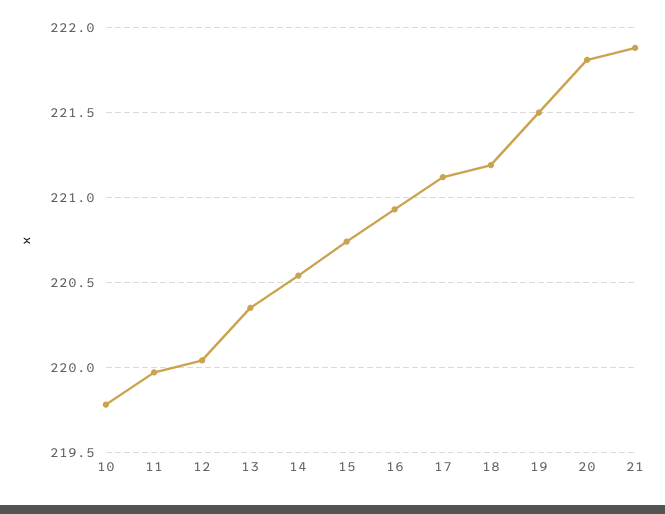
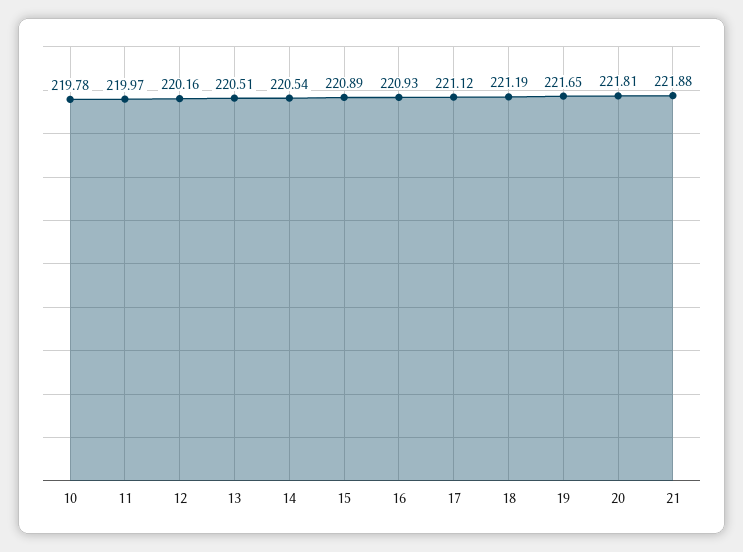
12: 220.05 -> 220.16
13: 220.35 -> 220.51
15: 220.75 -> 220.89
19: 221.5 -> 221.65

